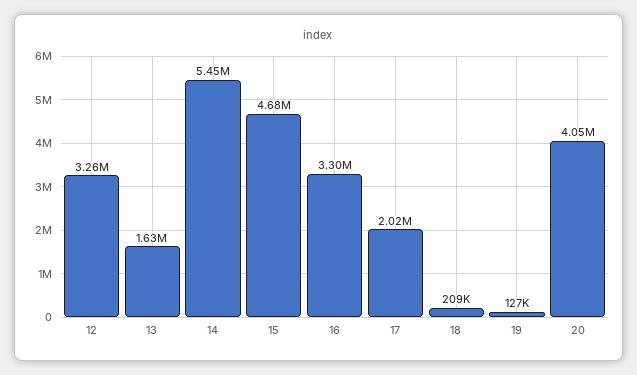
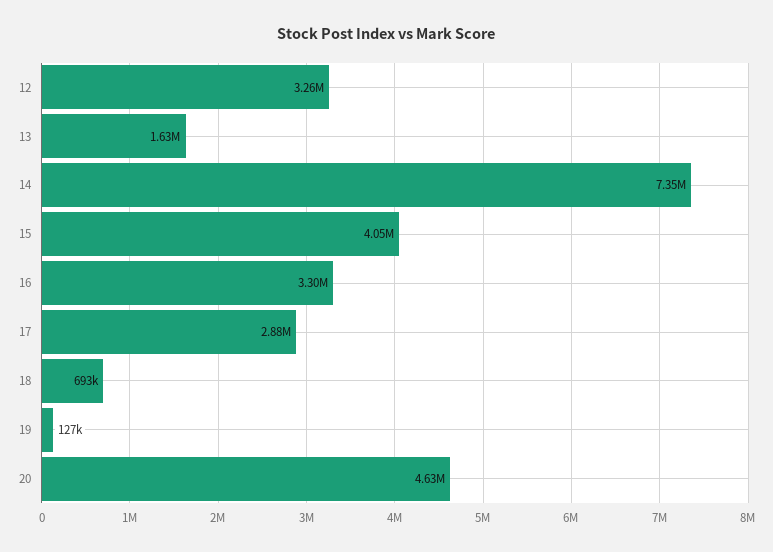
14: 5450000 -> 7350000
15: 4680000 -> 4050000
17: 2020000 -> 2880000
18: 209000 -> 693000
20: 4050000 -> 4630000

